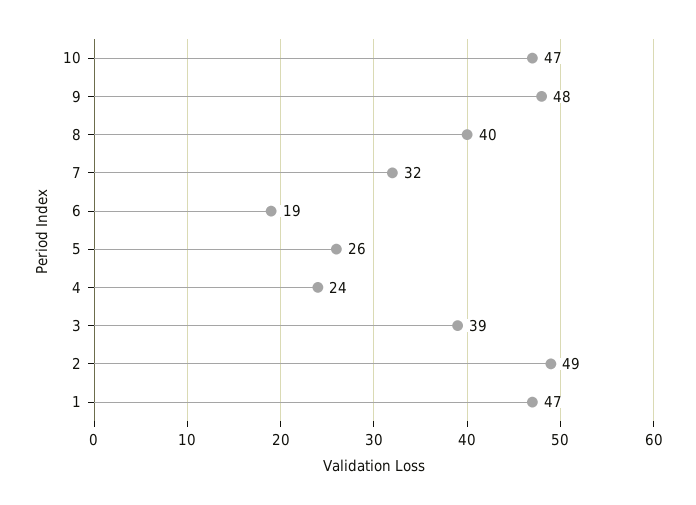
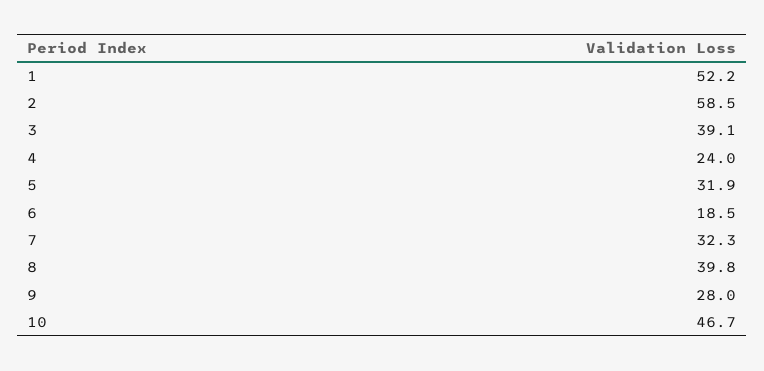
9: 48 -> 28
5: 26 -> 31.9
2: 49 -> 58.5
1: 47 -> 52.2

